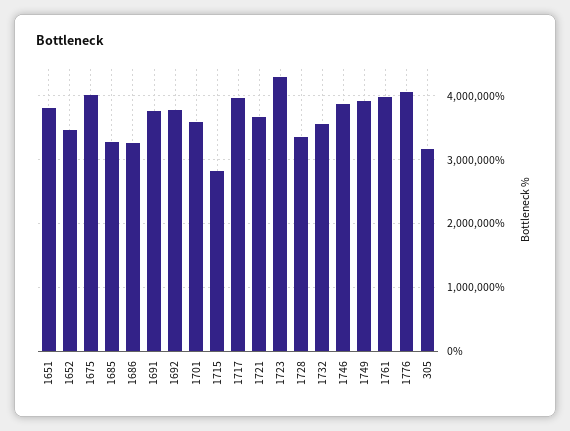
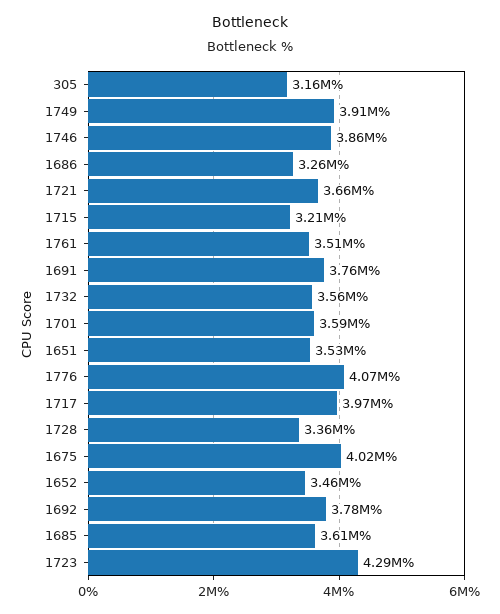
1651: 3800000 -> 3530000
1685: 3300000 -> 3610000
1715: 2800000 -> 3210000
1761: 4000000 -> 3510000

